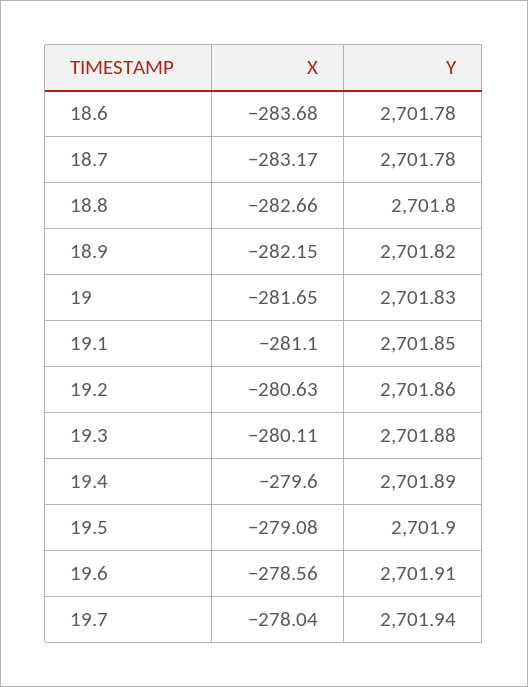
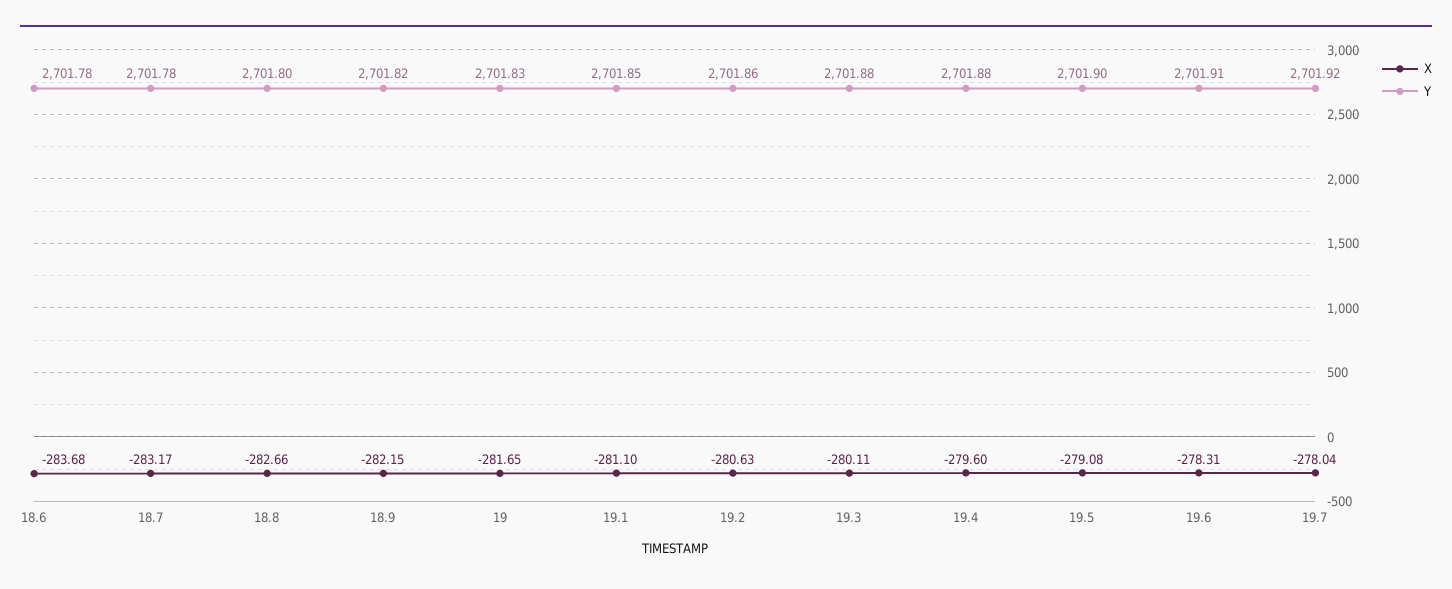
Y, 19.4: 2701.89 -> 2701.88
X, 19.6: -278.56 -> -278.31
Y, 19.7: 2701.94 -> 2701.92

